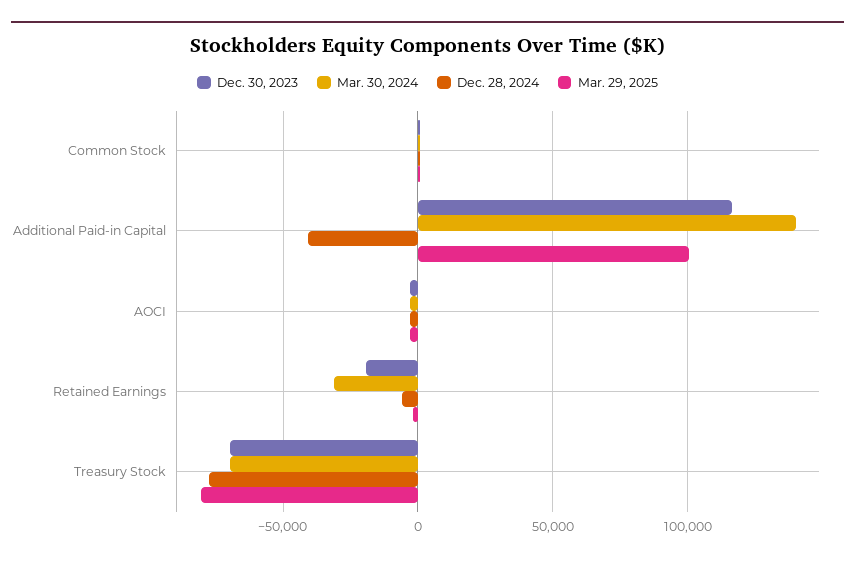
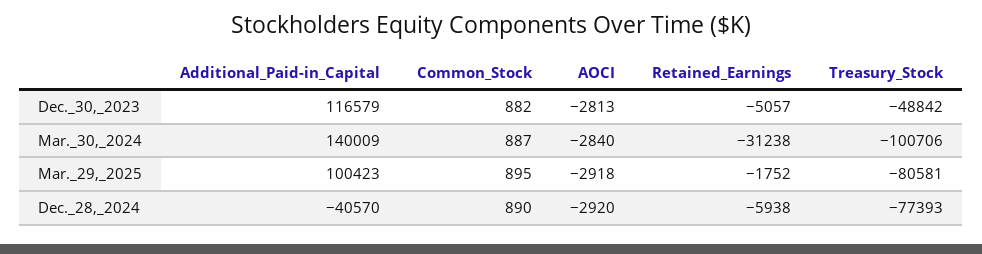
Dec. 30, 2023, Retained Earnings: -20000 -> -5057
Dec. 30, 2023, Treasury Stock: -70000 -> -48842
Mar. 30, 2024, Treasury Stock: -70000 -> -100706

